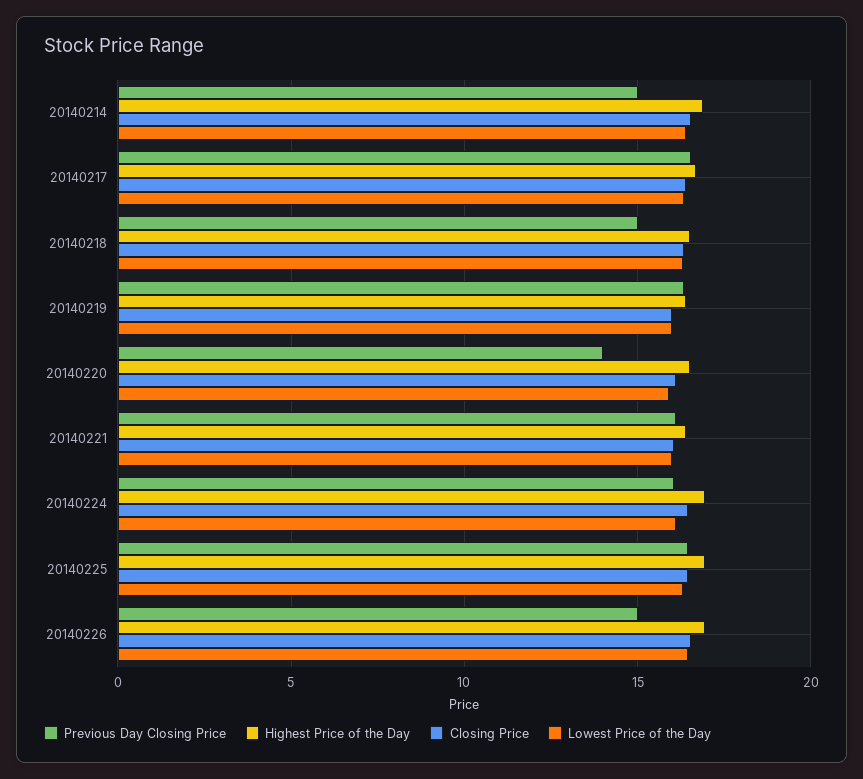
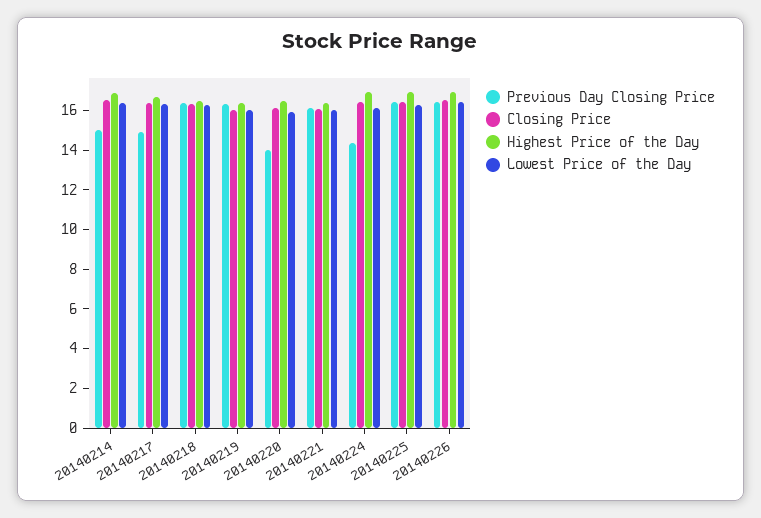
Previous Day Closing Price, 20140217: 16.5 -> 15
Previous Day Closing Price, 20140218: 15 -> 16.5
Previous Day Closing Price, 20140224: 16 -> 14.5
Previous Day Closing Price, 20140226: 15 -> 16.5

